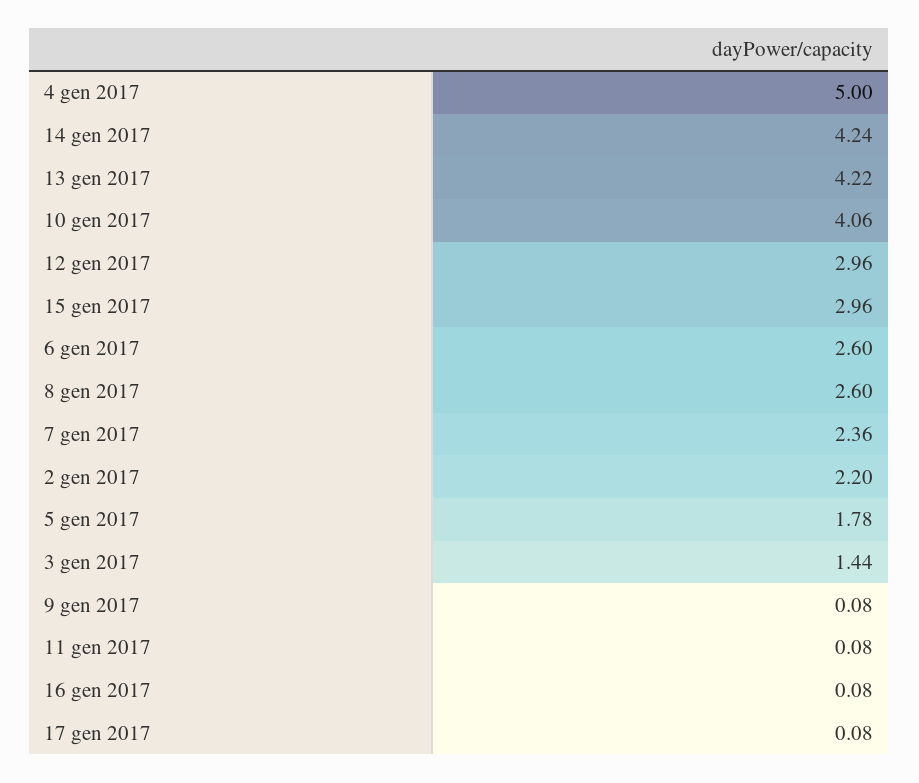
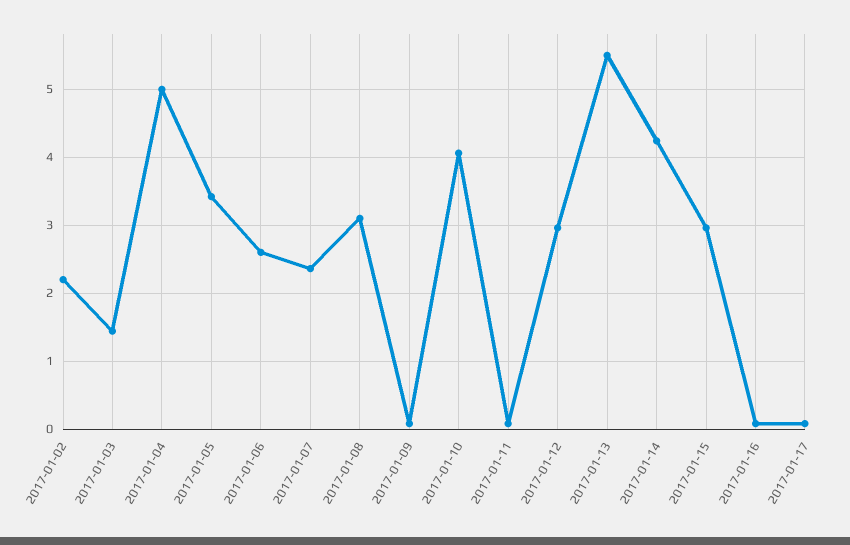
13 gen 2017: 4.22 -> 5.5
8 gen 2017: 2.6 -> 3.1
5 gen 2017: 1.78 -> 3.4

